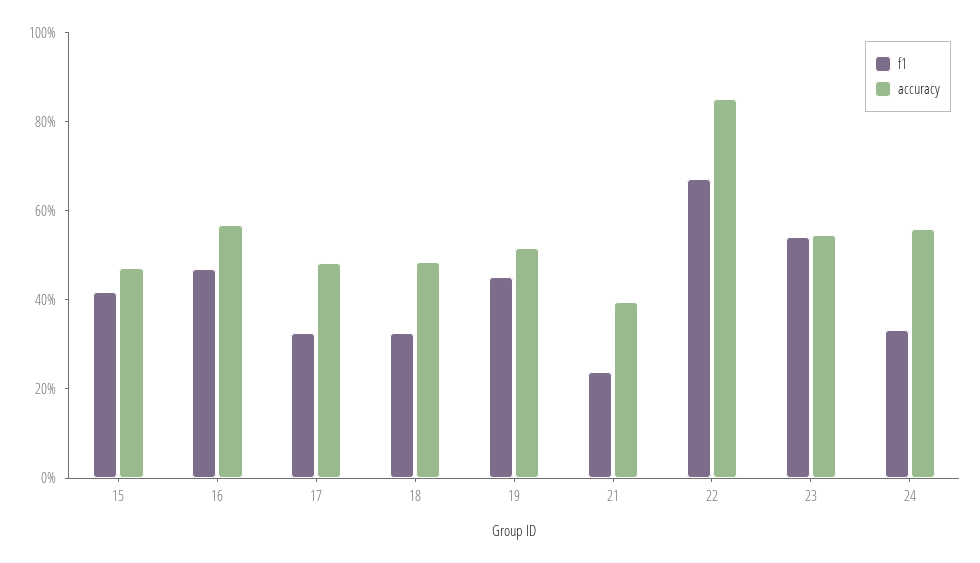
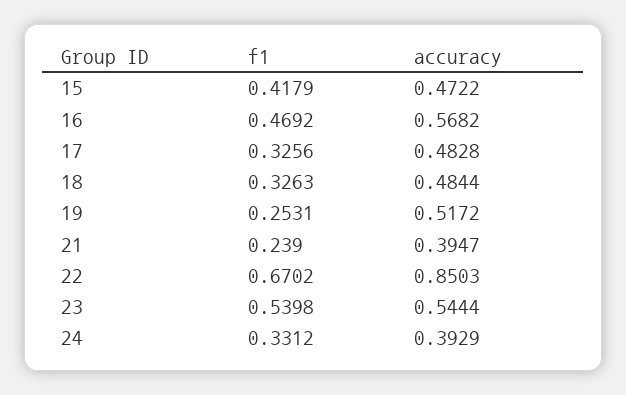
f1, 19: 0.45 -> 0.2531
accuracy, 24: 0.55 -> 0.3929

